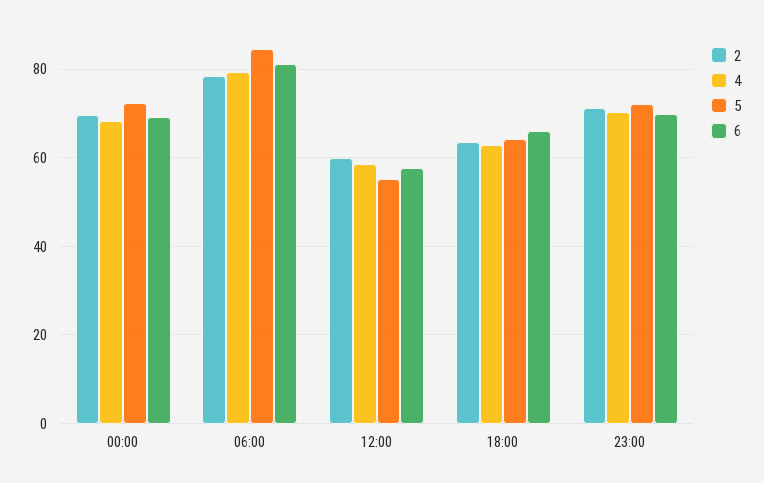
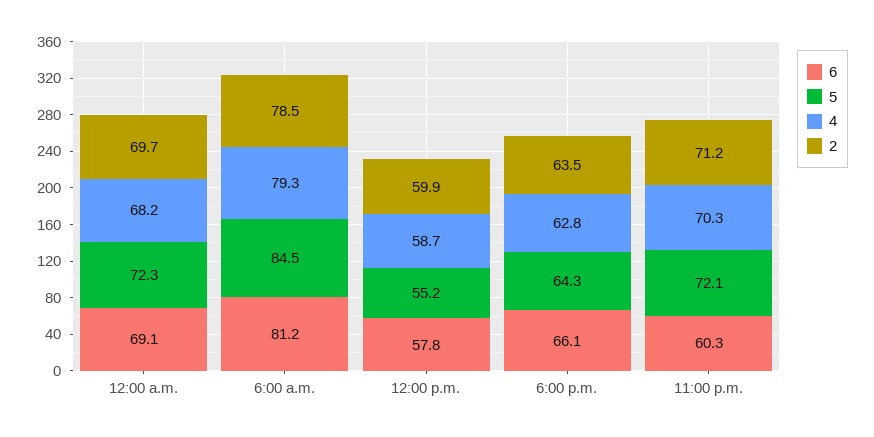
6, 23:00: 70 -> 60.3

